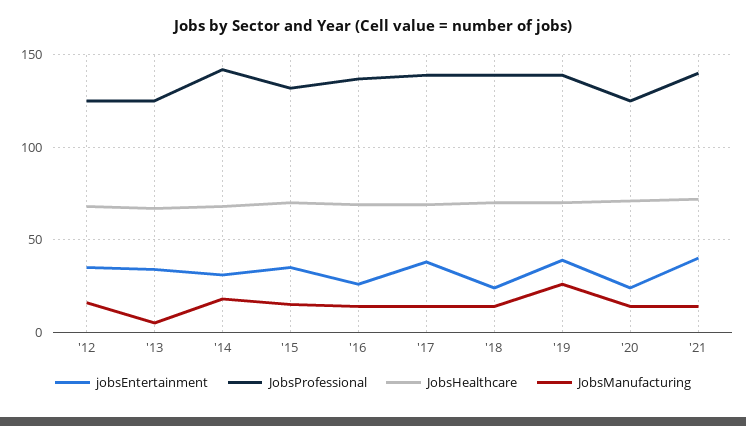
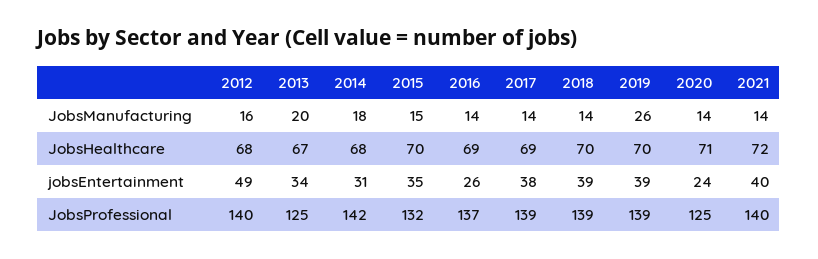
jobsEntertainment, '12: 35 -> 49
JobsProfessional, '12: 125 -> 140
JobsManufacturing, '13: 5 -> 20
jobsEntertainment, '18: 25 -> 39

